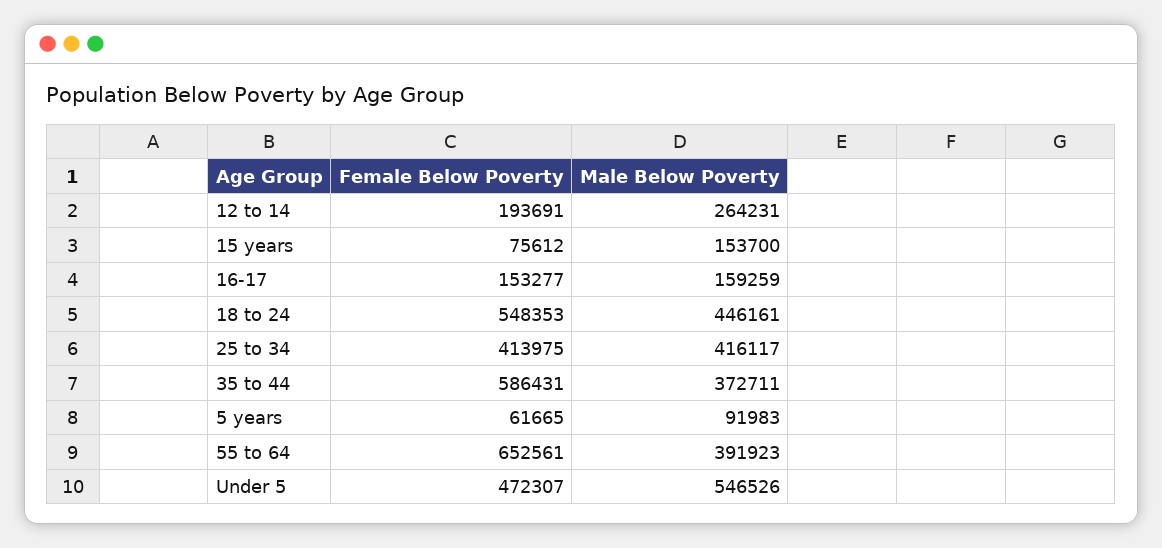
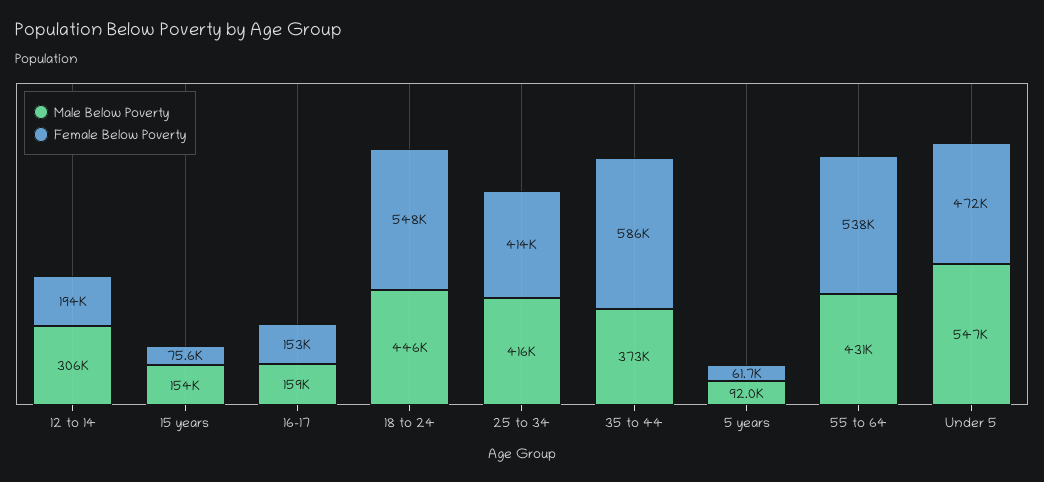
Male Below Poverty, 12 to 14: 264231 -> 306000
Female Below Poverty, 55 to 64: 652561 -> 538000
Male Below Poverty, 55 to 64: 391923 -> 431000

